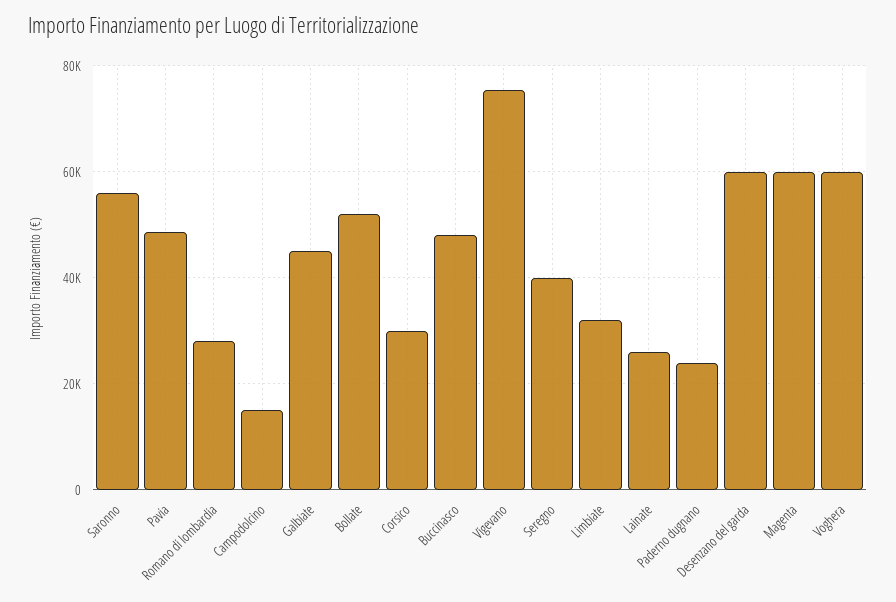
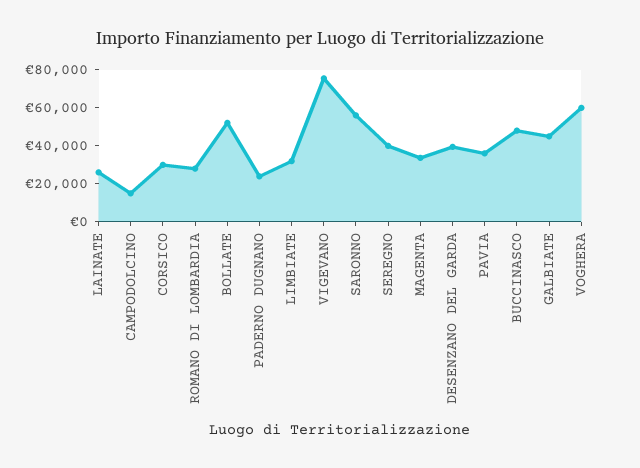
Pavia: 48000 -> 35000
Desenzano del garda: 60000 -> 40000
Magenta: 60000 -> 35000

